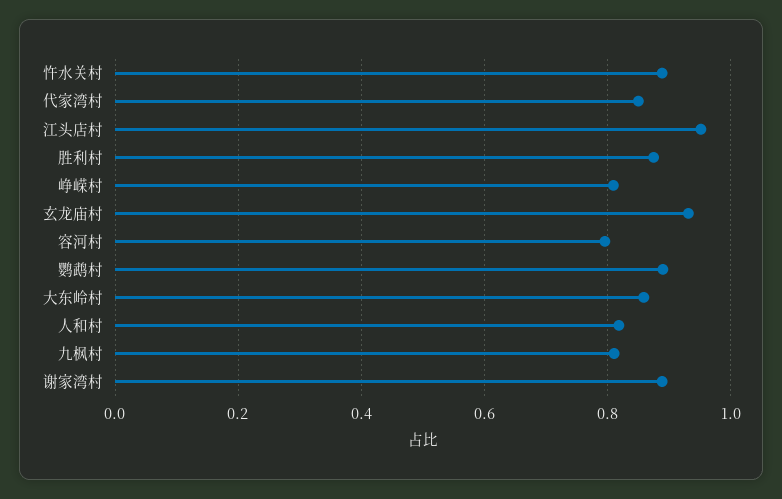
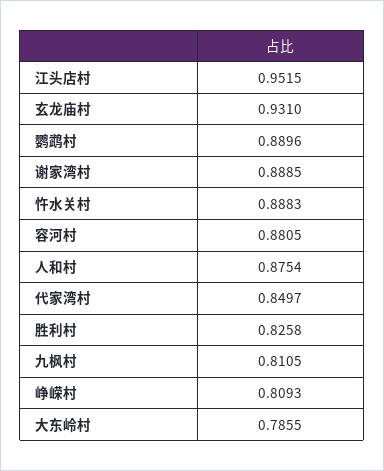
胜利村: 0.88 -> 0.8258
容河村: 0.8 -> 0.8805
大东岭村: 0.86 -> 0.7855
人和村: 0.82 -> 0.8754

